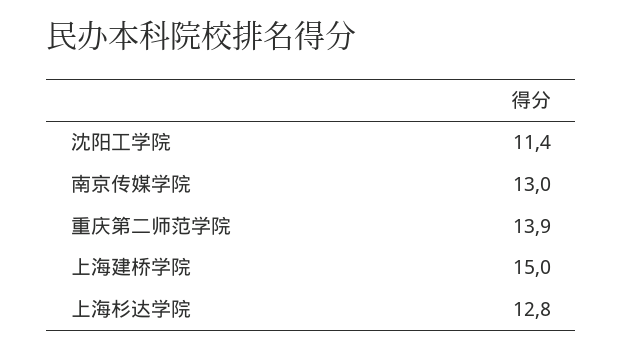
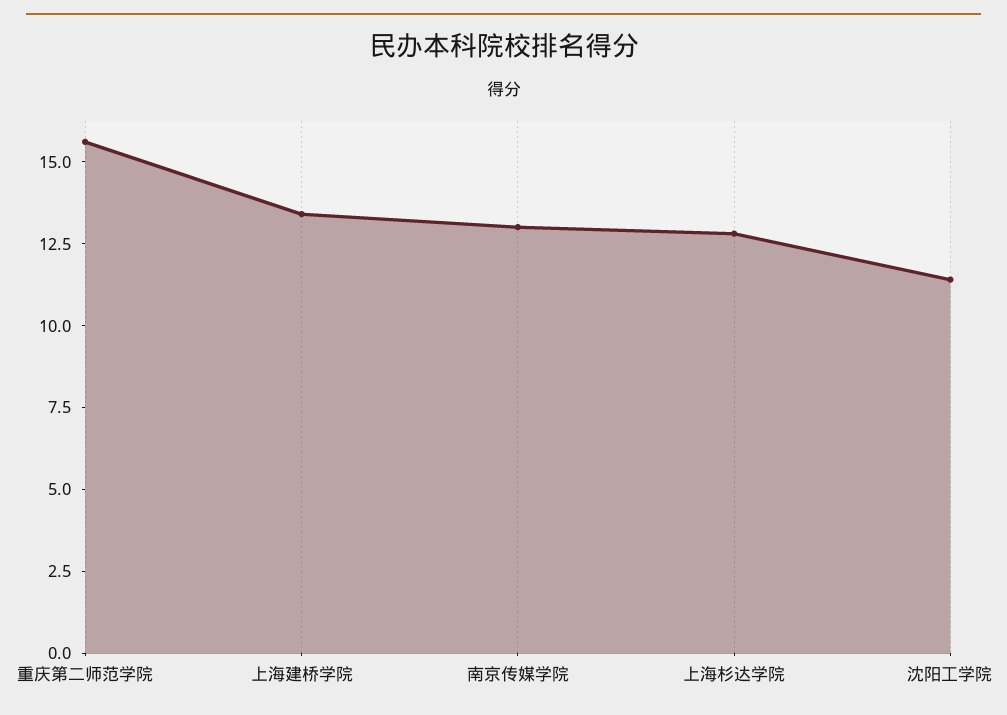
重庆第二师范学院: 13.9 -> 15.5
上海建桥学院: 15 -> 13.5

